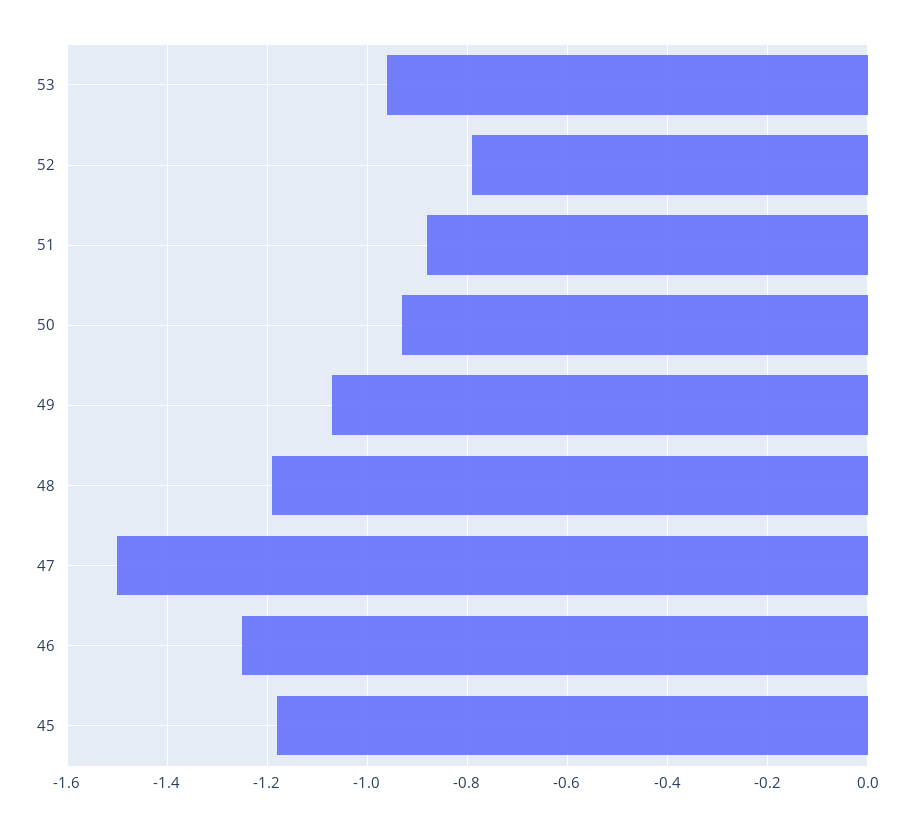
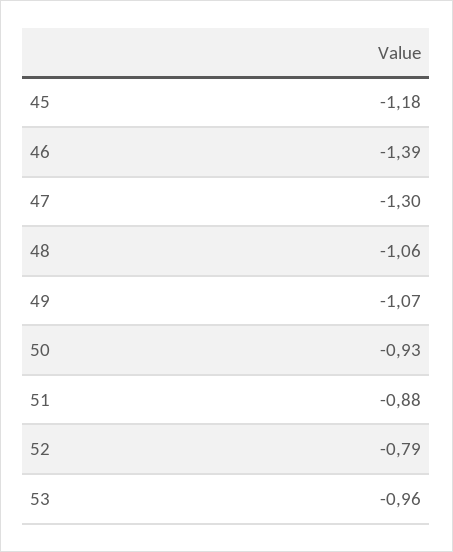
48: -1.2 -> -1.06
47: -1.5 -> -1.3
46: -1.25 -> -1.39

